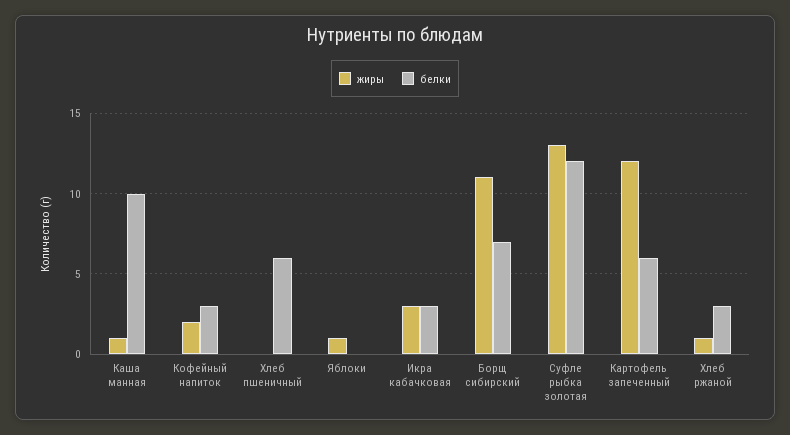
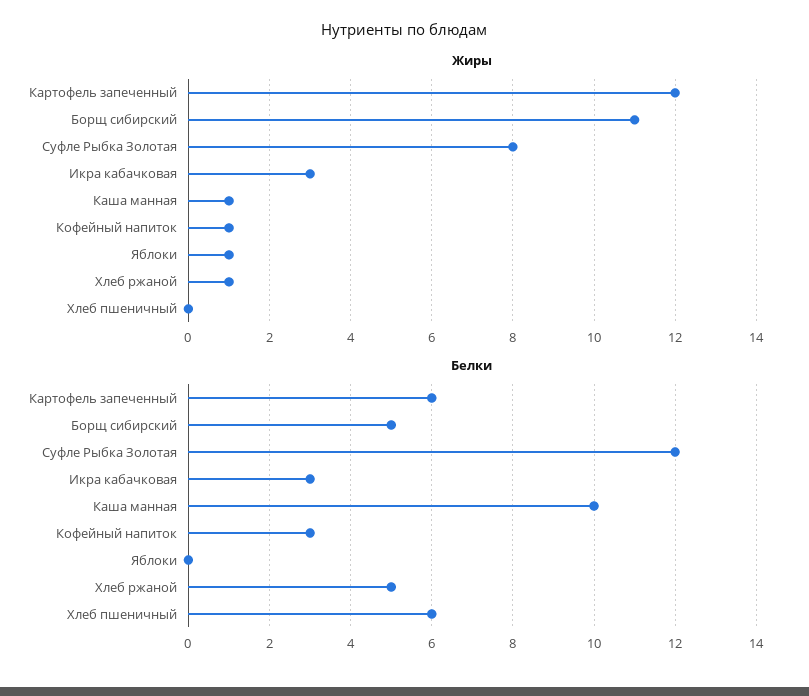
жиры, Кофейный напиток: 2 -> 1
белки, Борщ сибирский: 7 -> 5
жиры, Суфле рыбка золотая: 13 -> 8
белки, Хлеб ржаной: 3 -> 5

